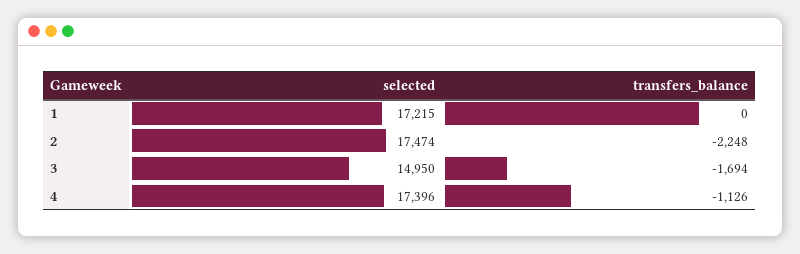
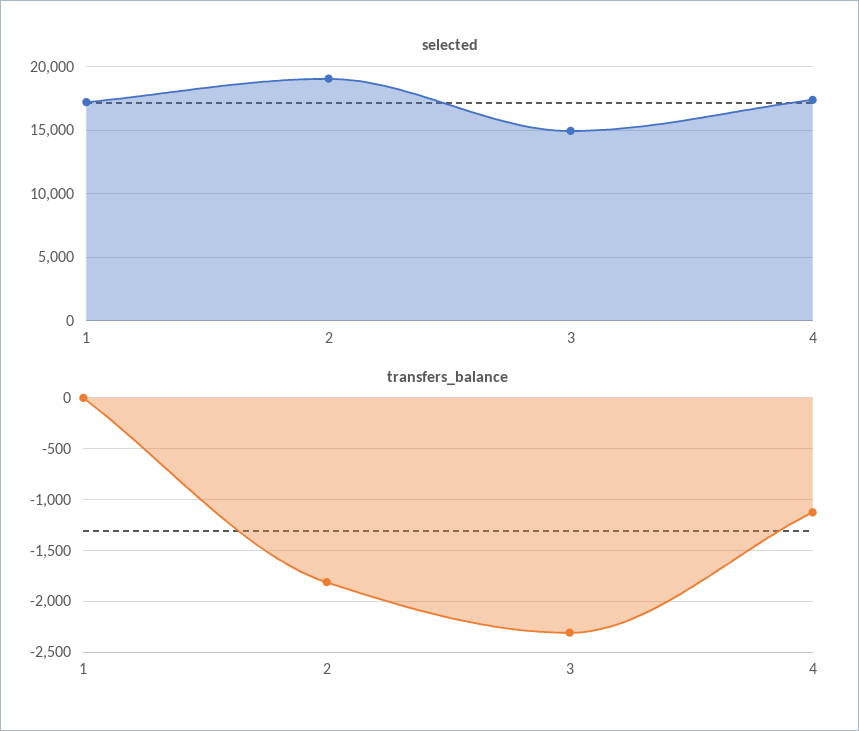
selected, 2: 17474 -> 19000
transfers_balance, 2: -2248 -> -1800
transfers_balance, 3: -1694 -> -2300

